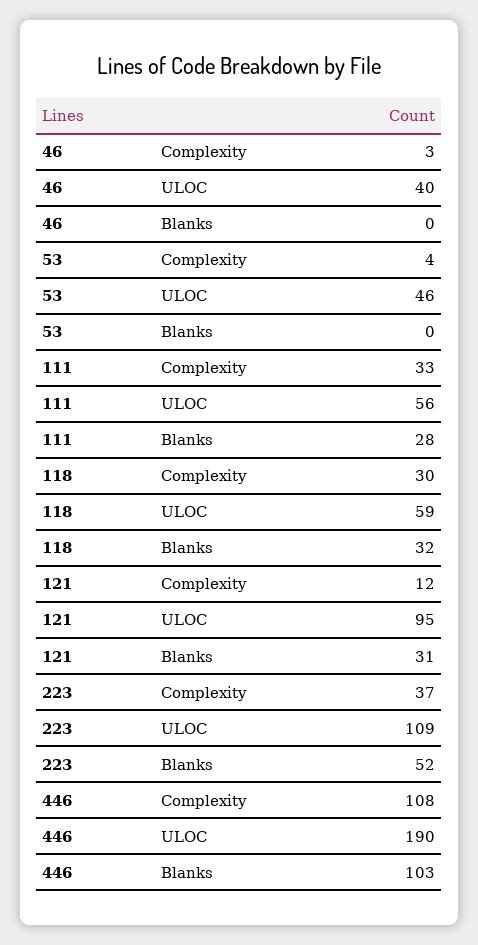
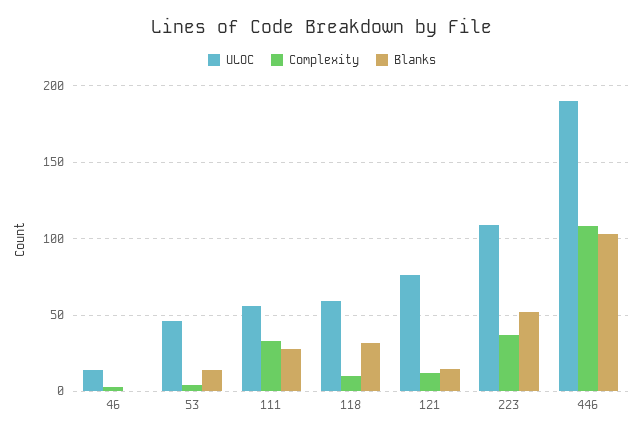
ULOC, 46: 40 -> 15
Blanks, 53: 0 -> 15
Complexity, 118: 30 -> 10
ULOC, 121: 95 -> 75
Blanks, 121: 31 -> 15

